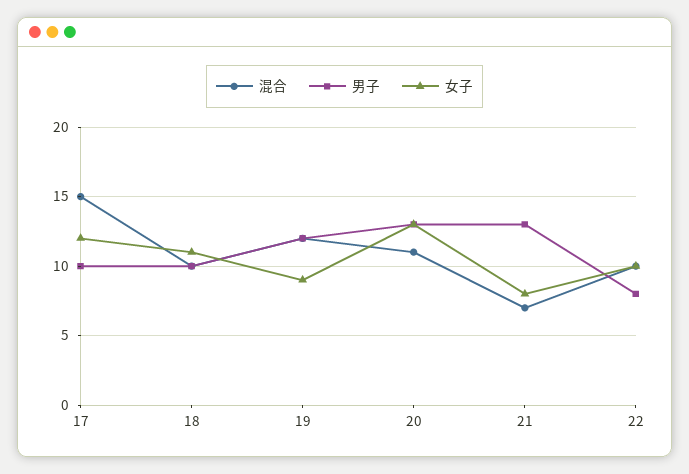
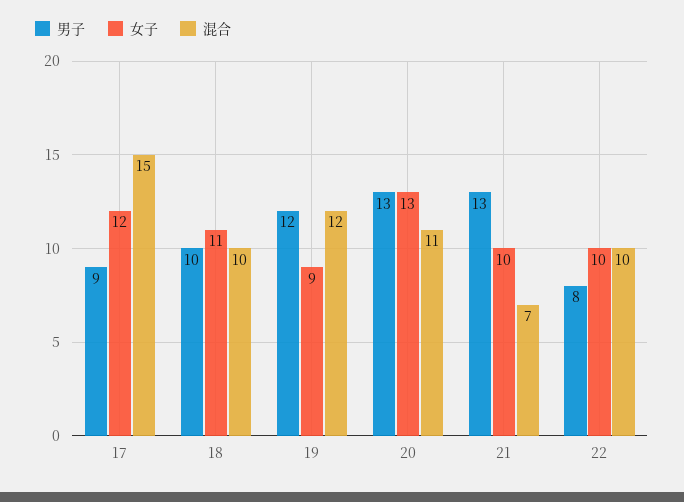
男子, 17: 10 -> 9
女子, 21: 8 -> 10

